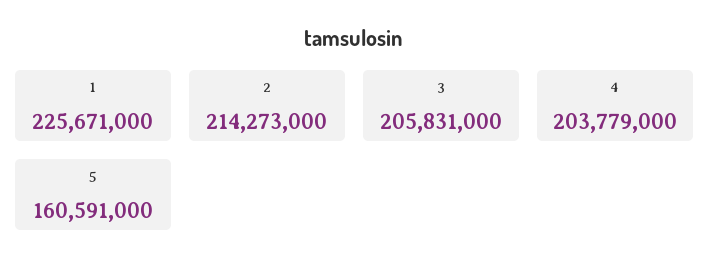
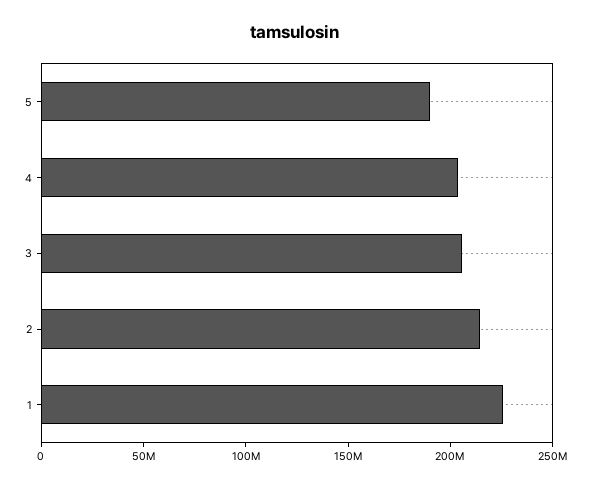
5: 160591000 -> 190000000

